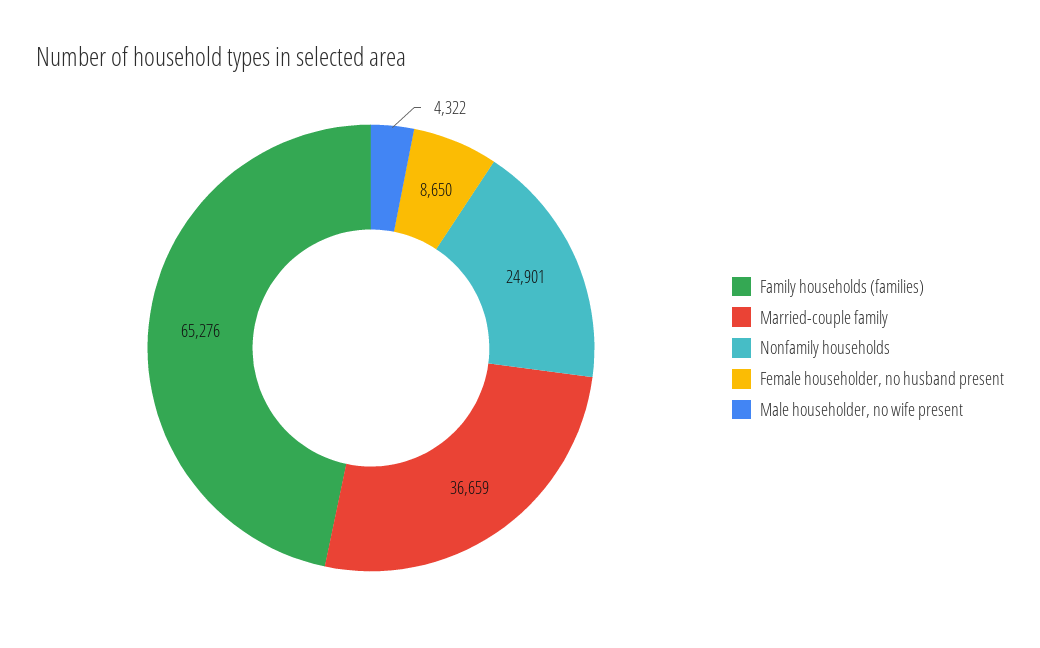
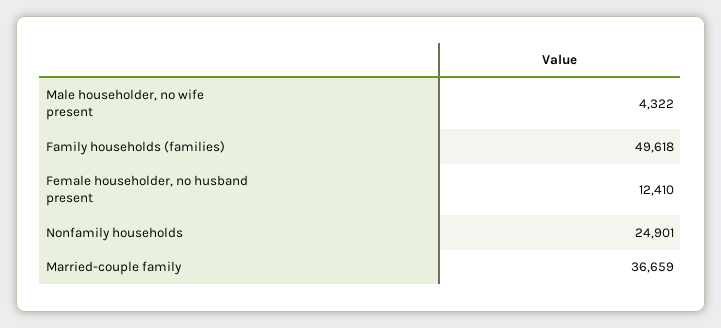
Family households (families): 65276 -> 49618
Female householder, no husband present: 8650 -> 12410

